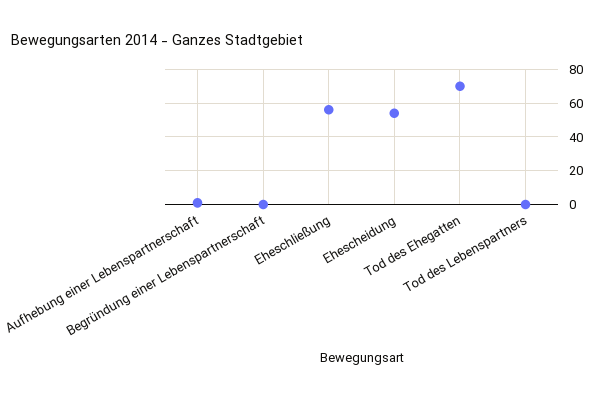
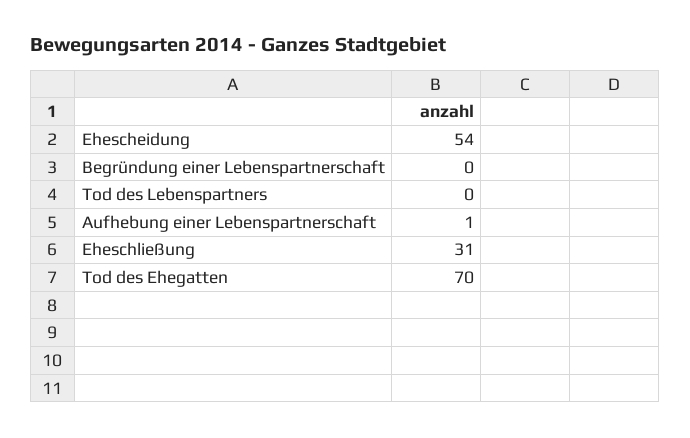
Eheschließung: 55 -> 31

